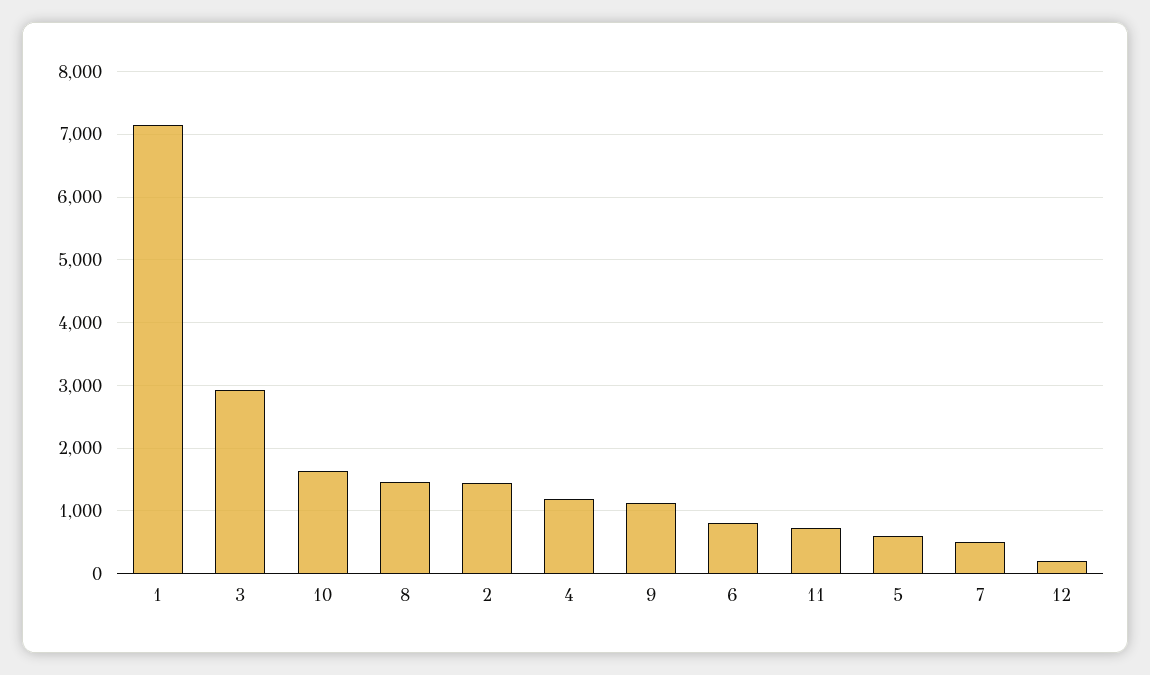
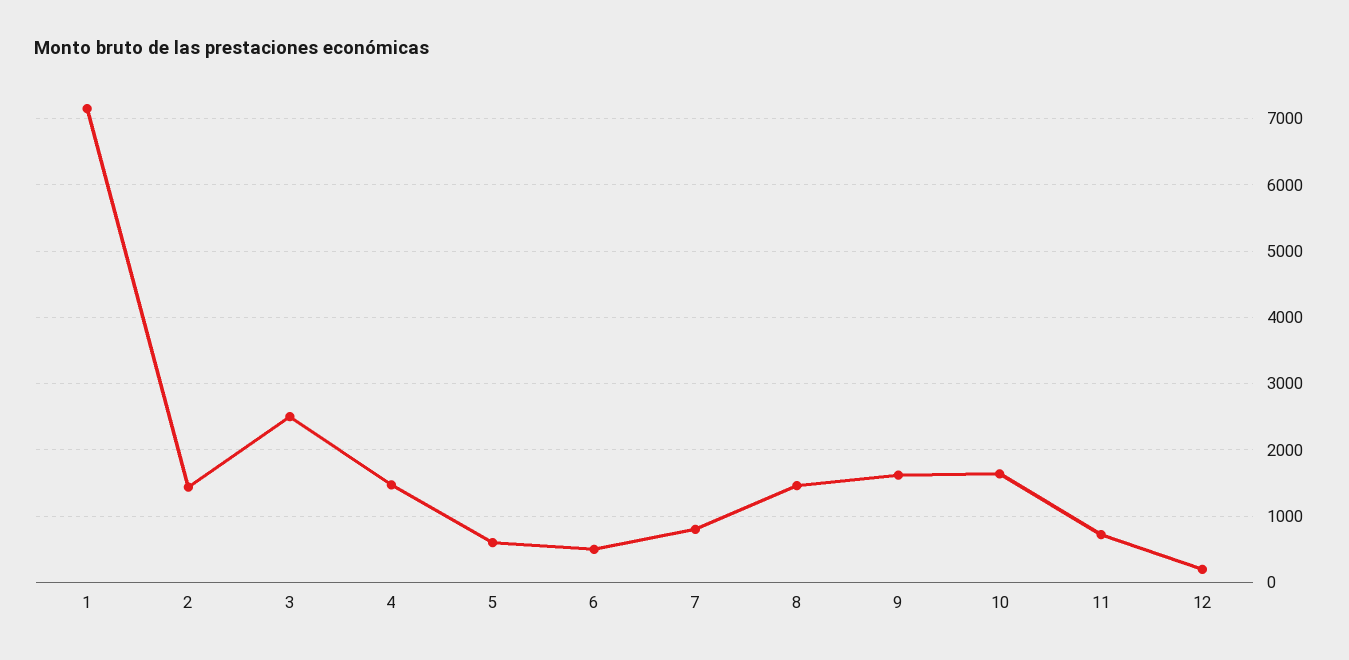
3: 2900 -> 2500
4: 1200 -> 1500
9: 1100 -> 1600
6: 800 -> 500
7: 500 -> 800

